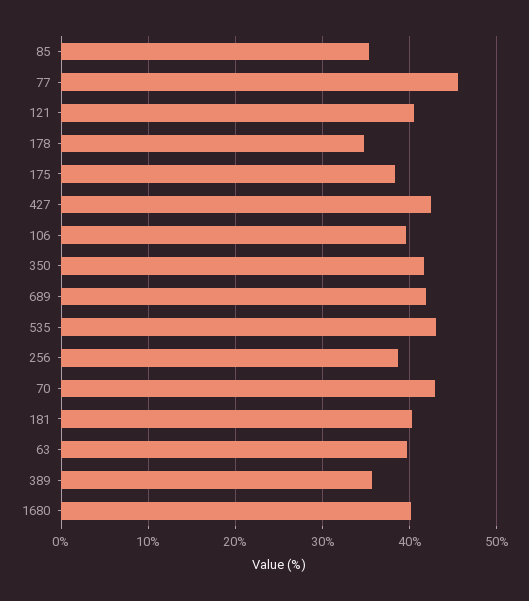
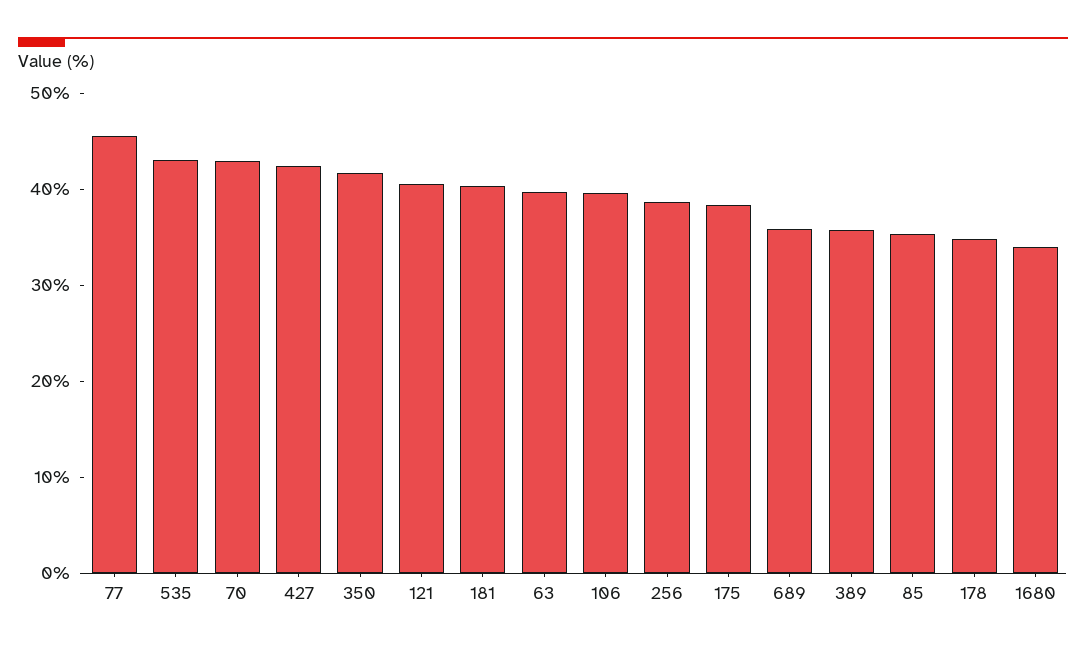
689: 42 -> 36
1680: 40 -> 34

